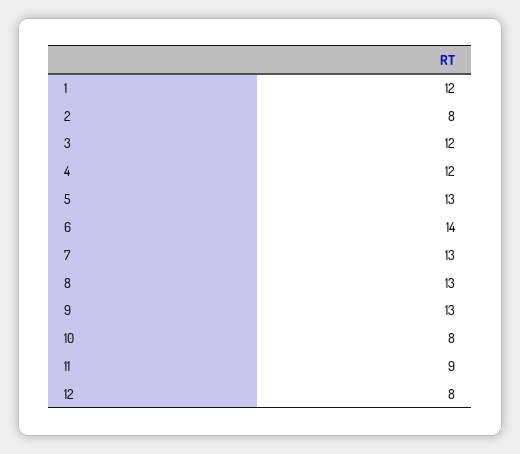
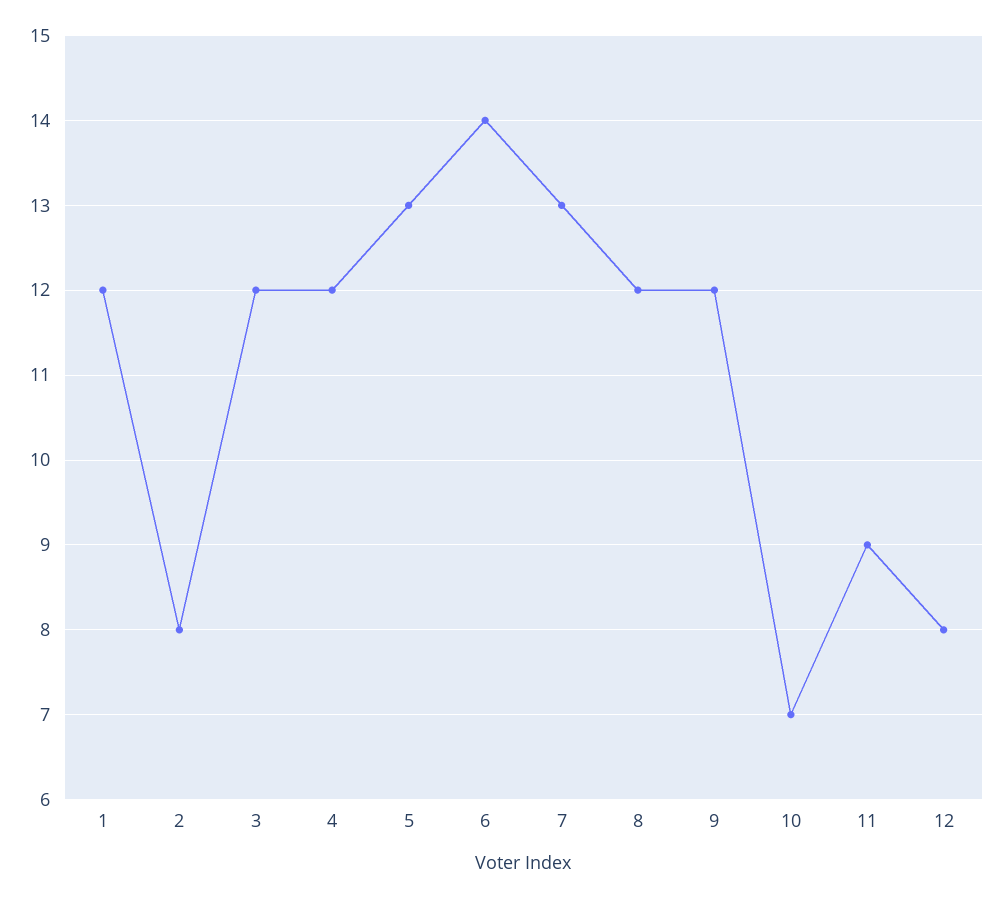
8: 13 -> 12
9: 13 -> 12
10: 8 -> 7

